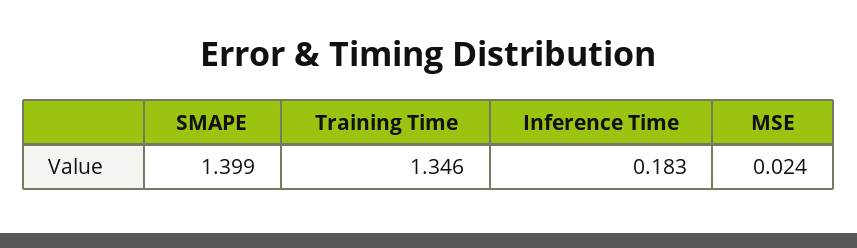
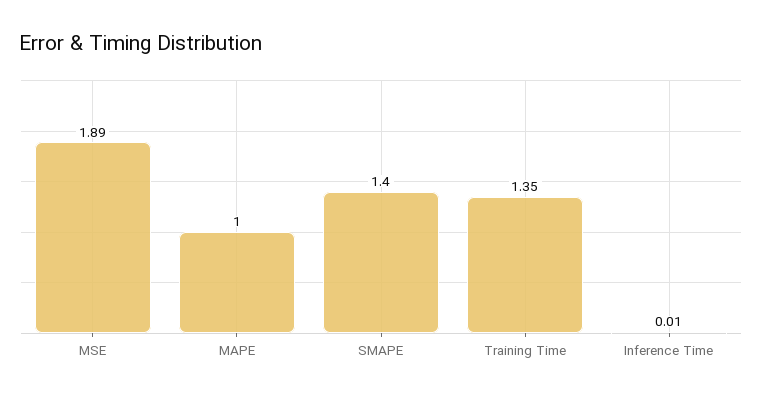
Inference Time: 0.183 -> 0.01
MSE: 0.024 -> 1.89
MAPE: none -> 1

